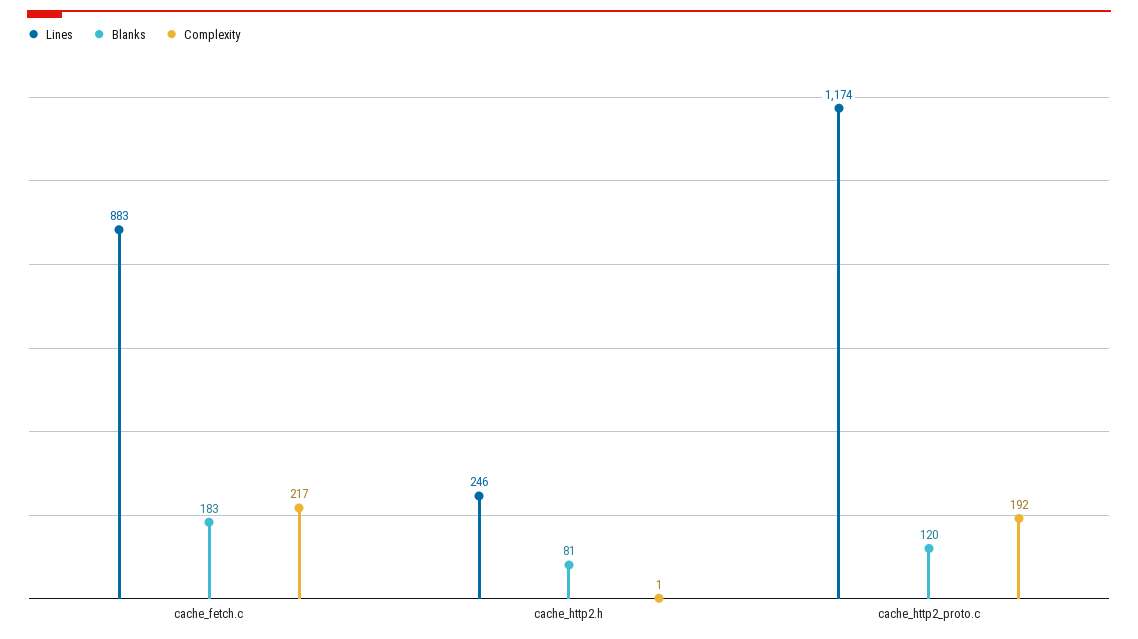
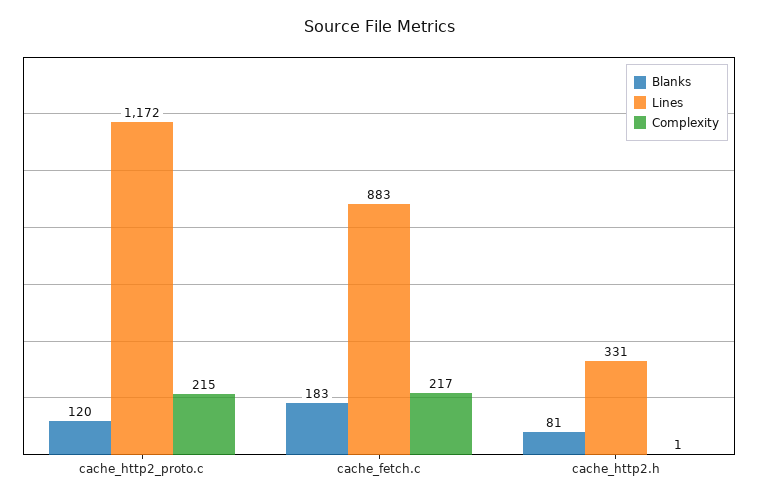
Lines, cache_http2.h: 246 -> 331
Lines, cache_http2_proto.c: 1174 -> 1172
Complexity, cache_http2_proto.c: 192 -> 215

